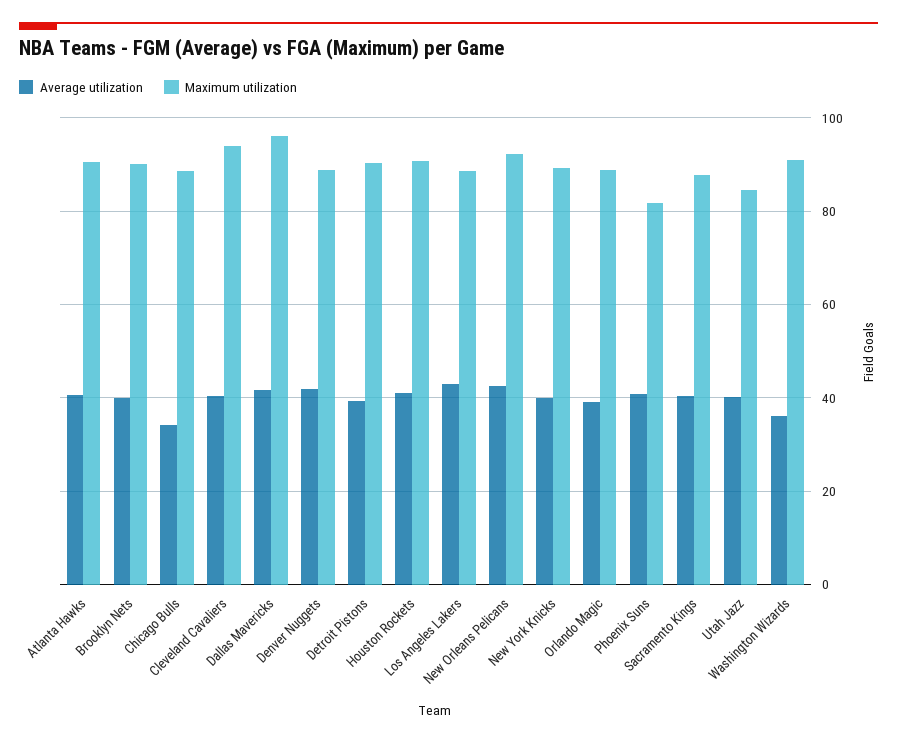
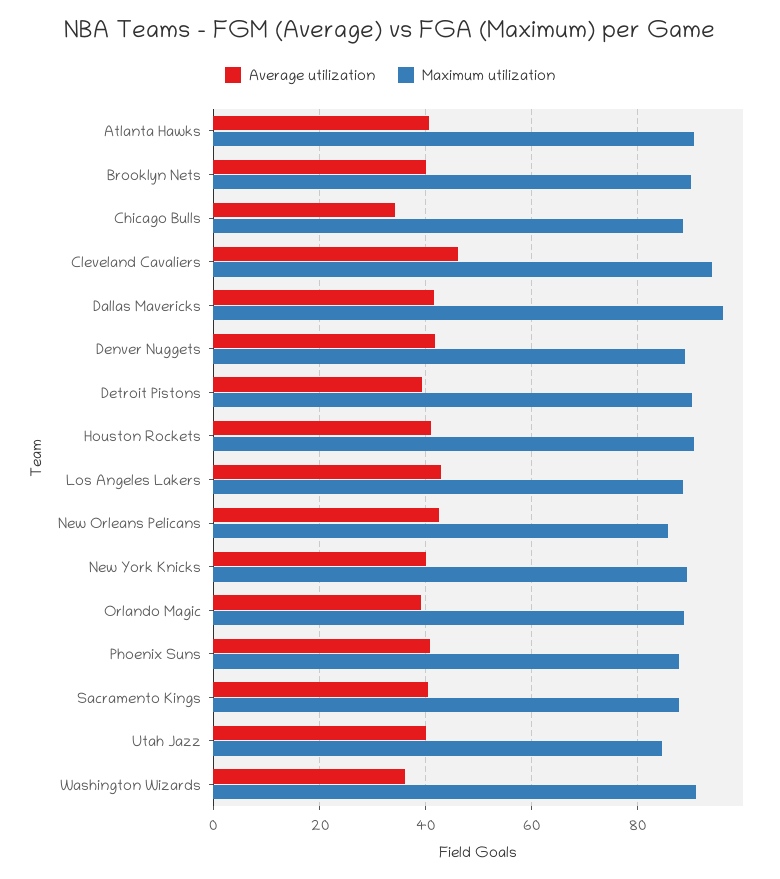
Average utilization, Cleveland Cavaliers: 40 -> 46
Maximum utilization, New Orleans Pelicans: 92 -> 86
Maximum utilization, Phoenix Suns: 82 -> 88

